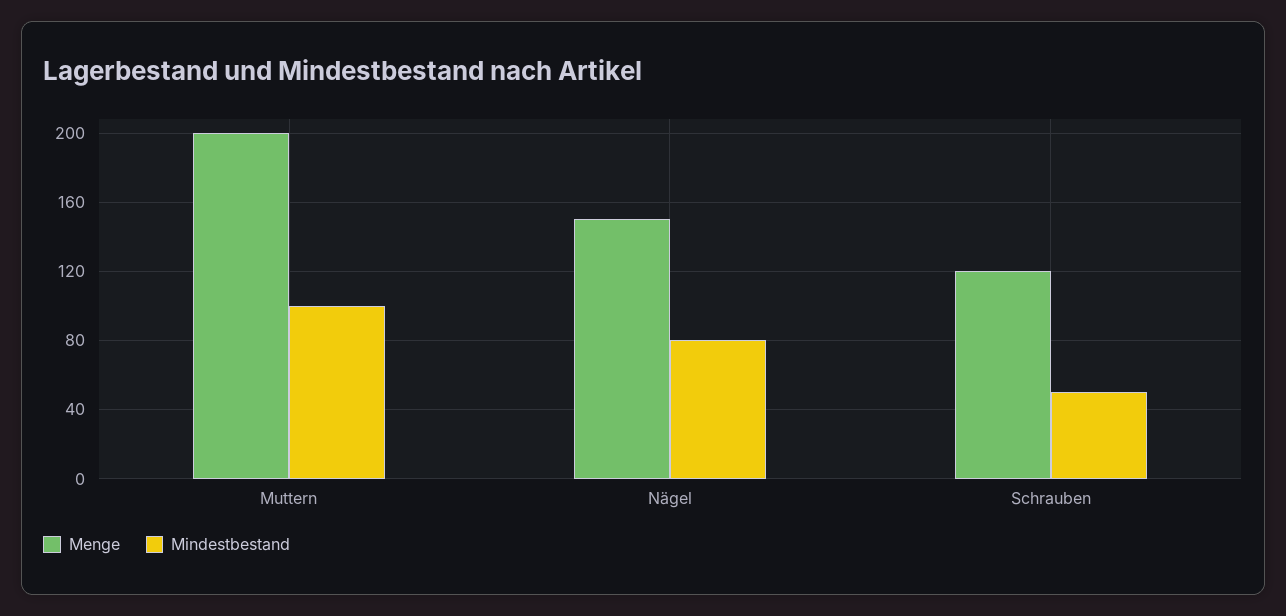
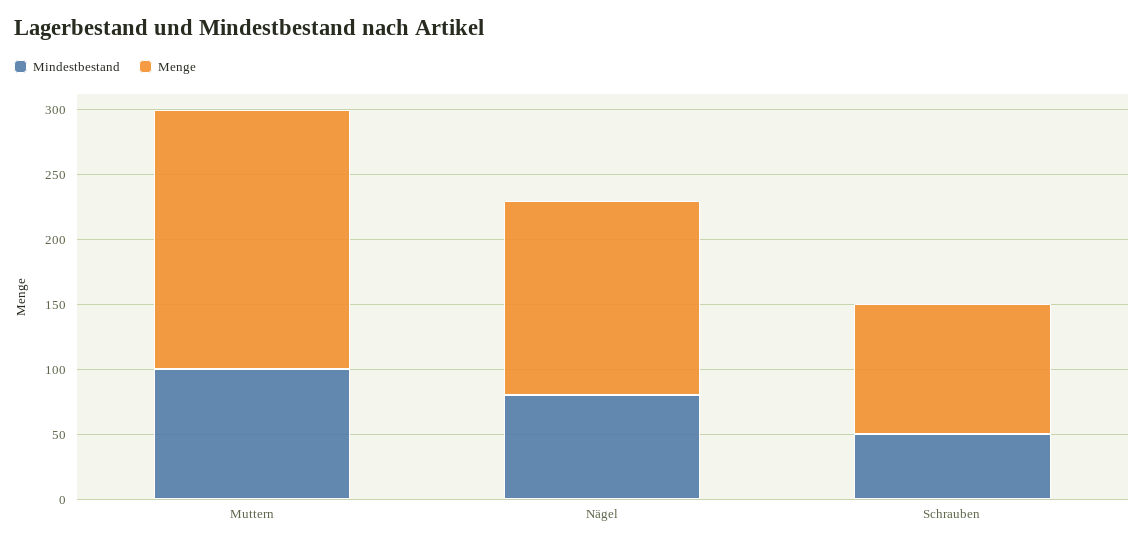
Menge, Schrauben: 120 -> 100

